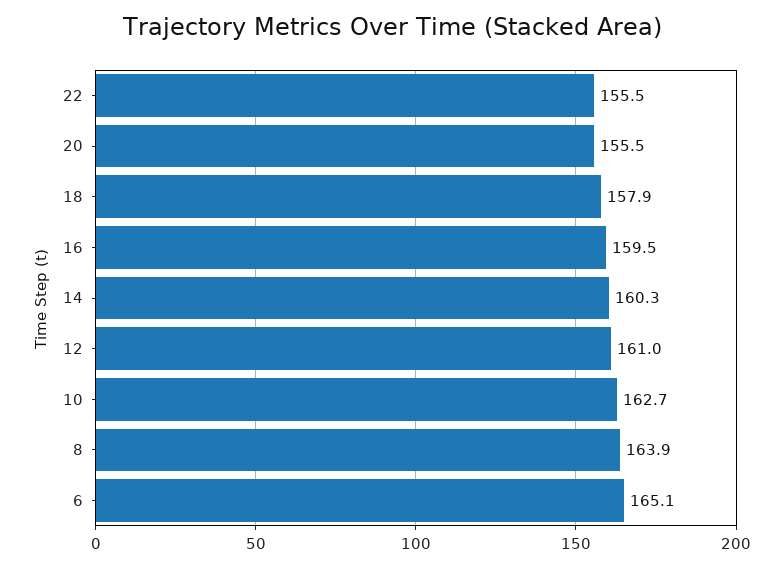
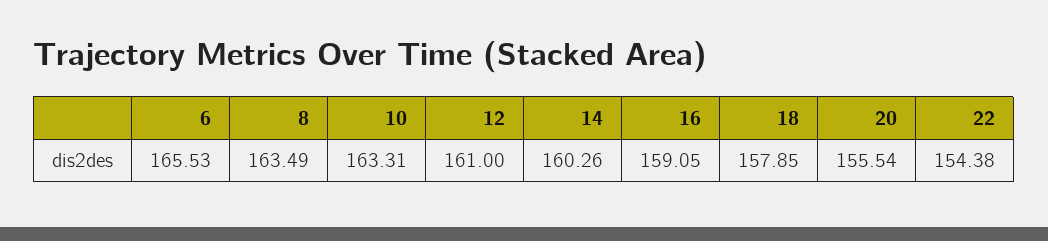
22: 155.5 -> 154.38
16: 159.5 -> 159.05
10: 162.7 -> 163.31
8: 163.9 -> 163.49
6: 165.1 -> 165.53

